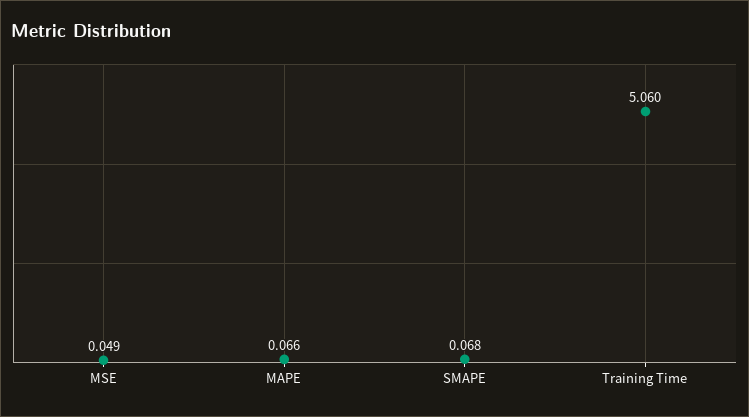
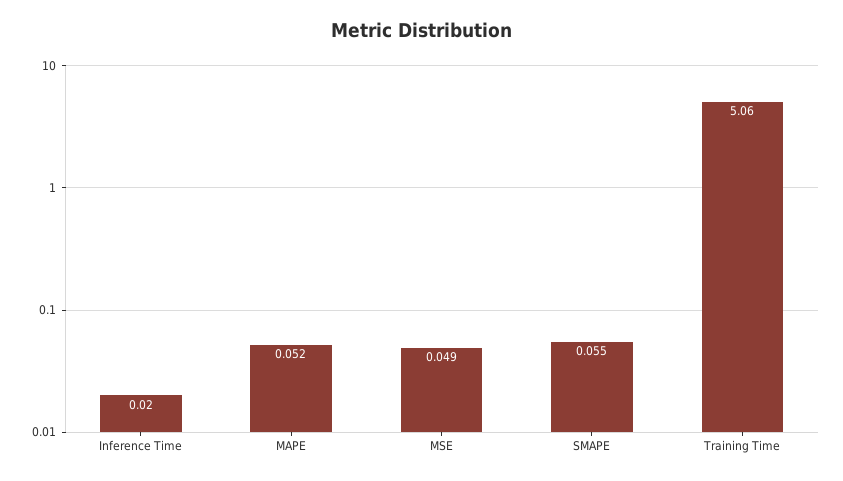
MAPE: 0.066 -> 0.052
SMAPE: 0.068 -> 0.055
Inference Time: none -> 0.02

